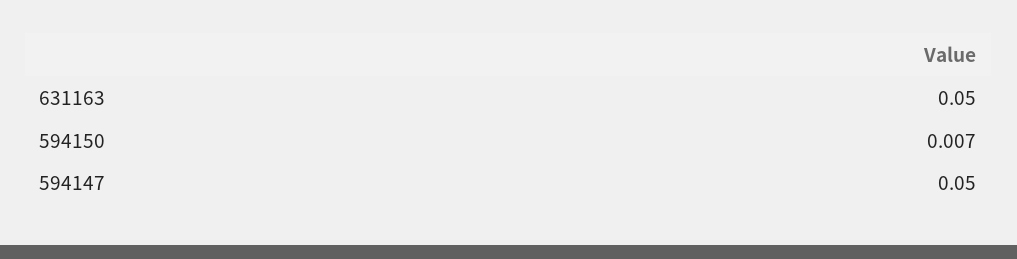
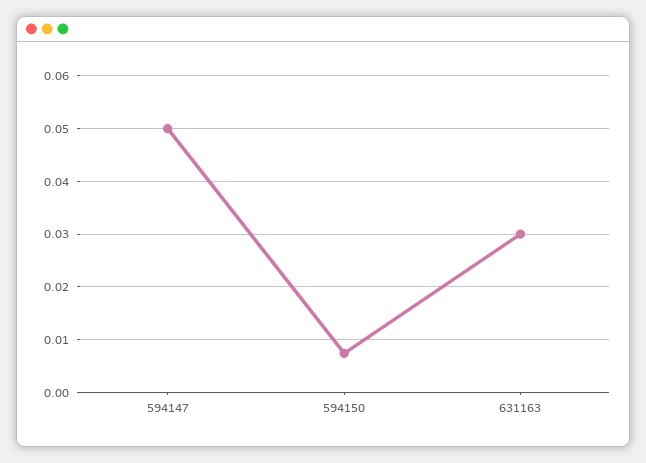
631163: 0.05 -> 0.03

